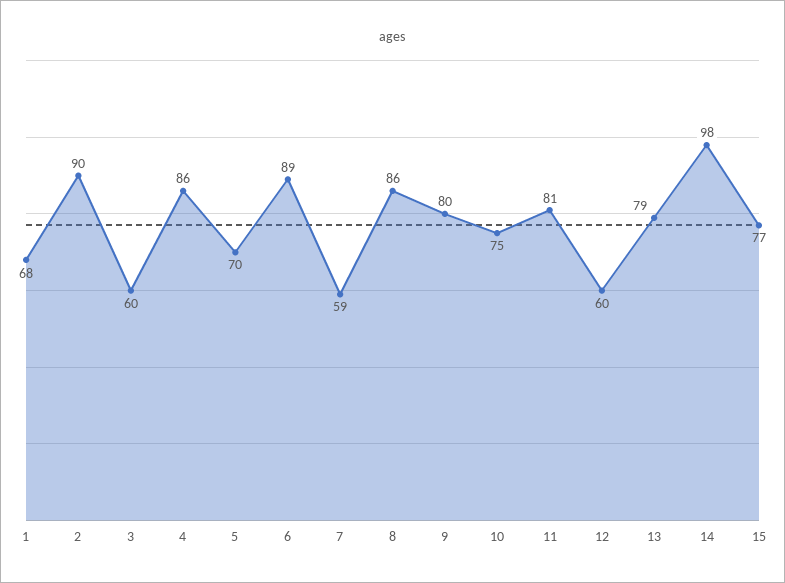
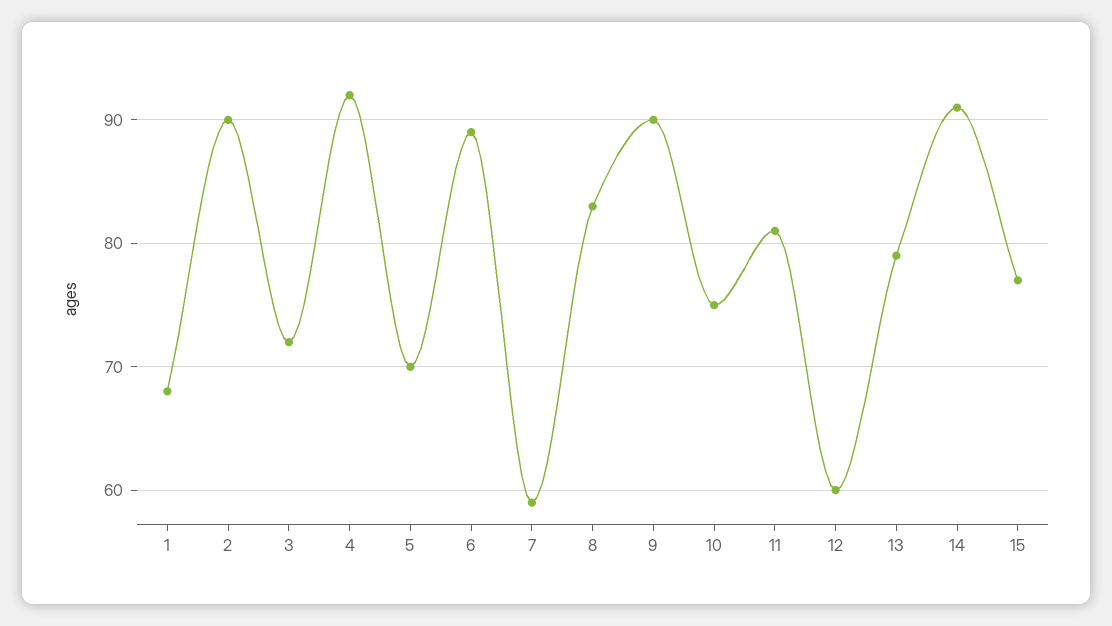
3: 60 -> 72
4: 86 -> 92
8: 86 -> 83
9: 80 -> 90
14: 98 -> 91

